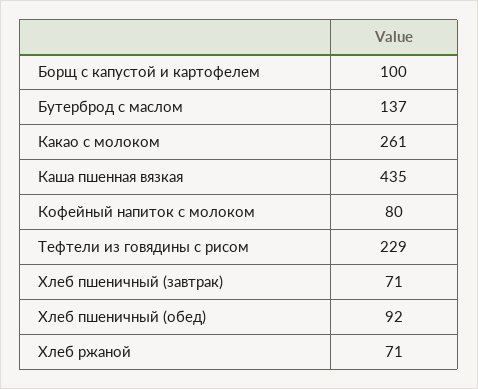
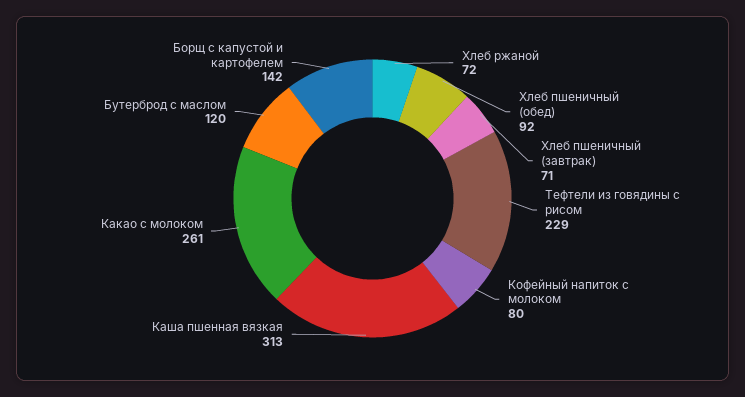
Борщ с капустой и картофелем: 100 -> 142
Бутерброд с маслом: 137 -> 120
Каша пшенная вязкая: 435 -> 313
Хлеб ржаной: 71 -> 72

